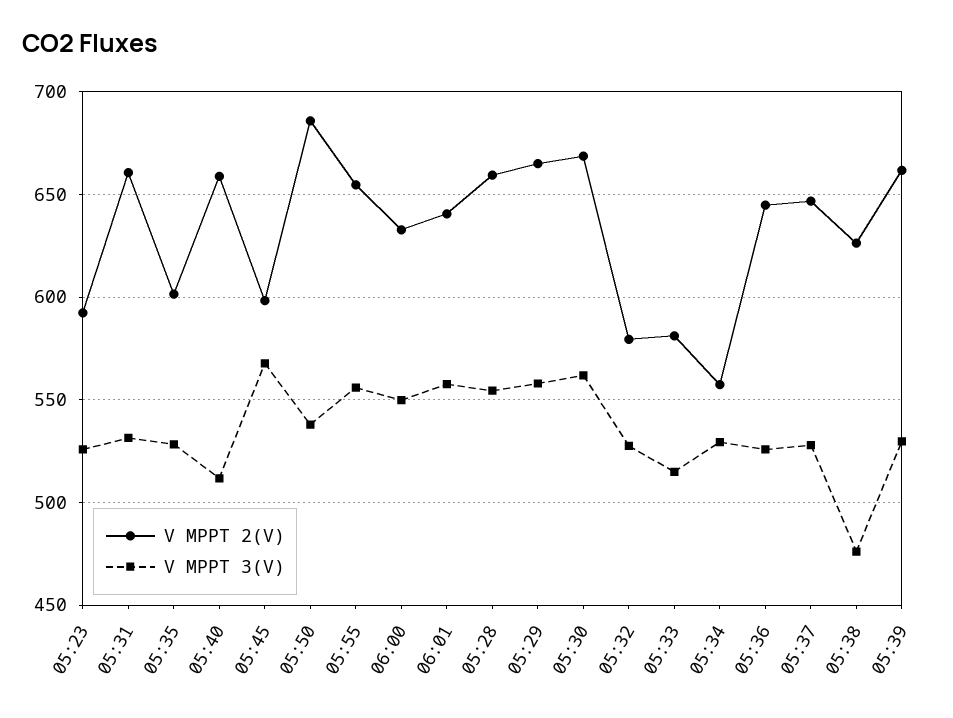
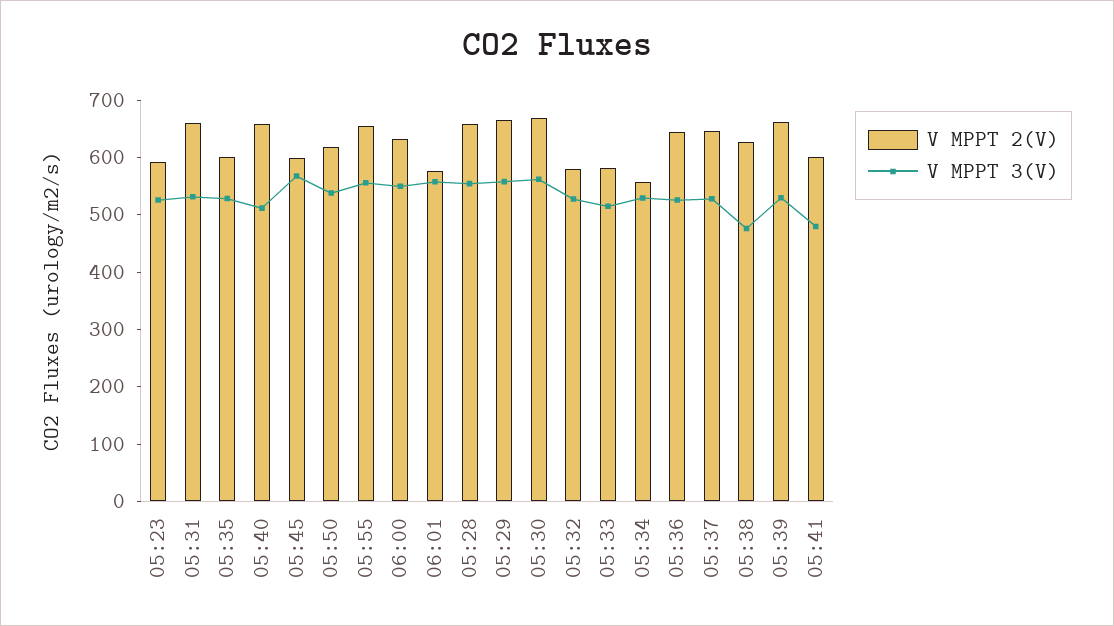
V MPPT 2(V), 05:50: 685 -> 620
V MPPT 2(V), 06:01: 640 -> 580
V MPPT 2(V), 05:41: none -> 600
V MPPT 3(V), 05:41: none -> 480

